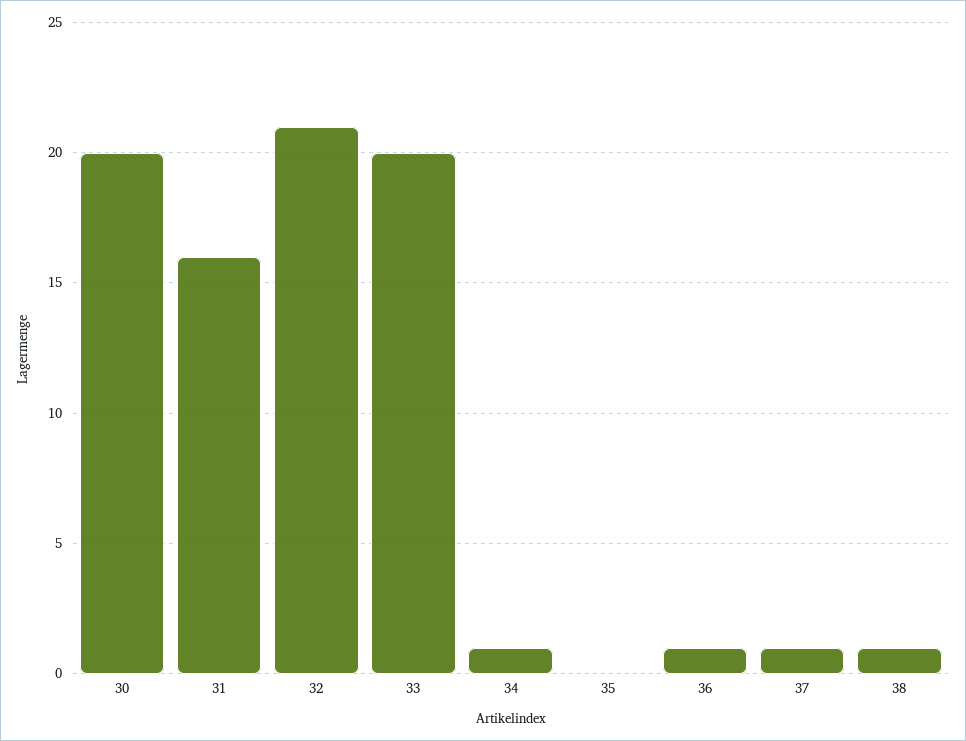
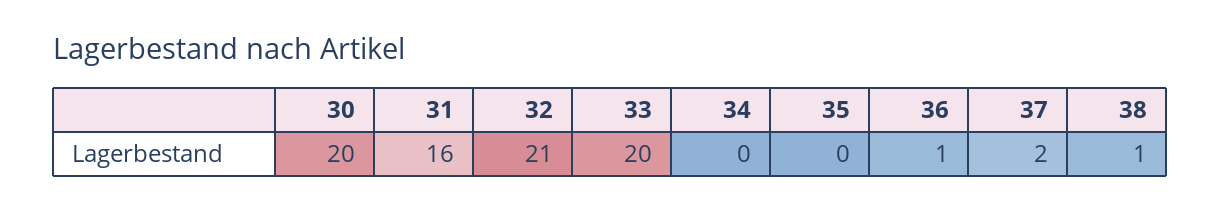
34: 1 -> 0
37: 1 -> 2

